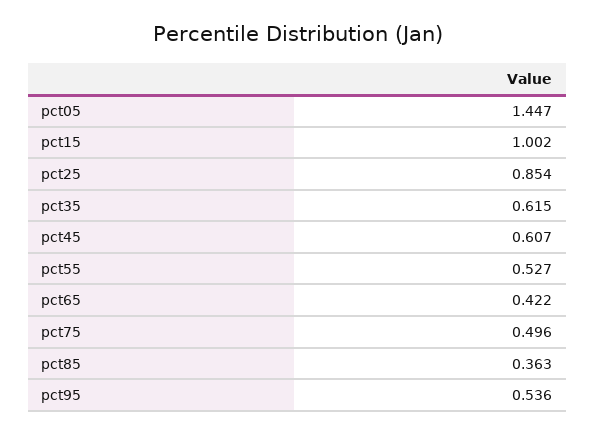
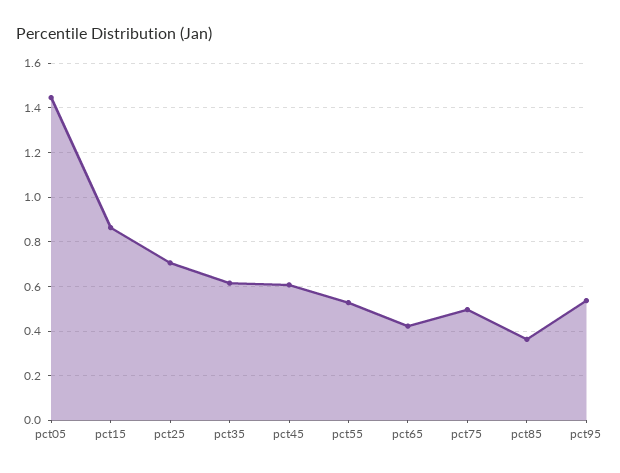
pct15: 1.002 -> 0.85
pct25: 0.854 -> 0.7

